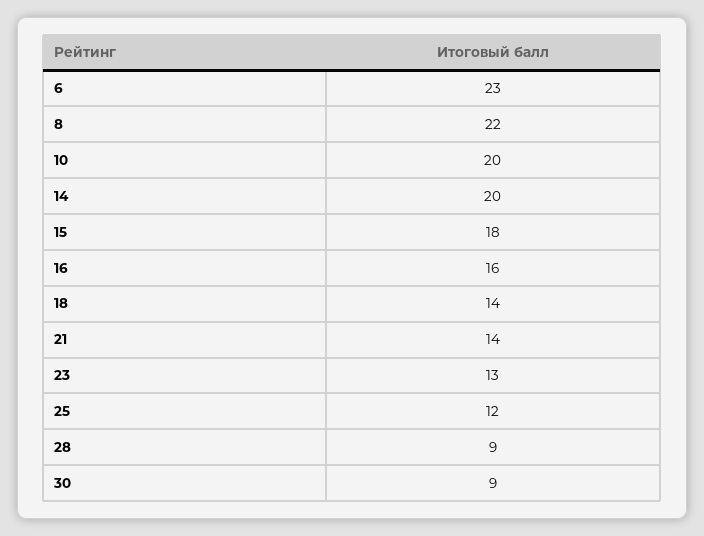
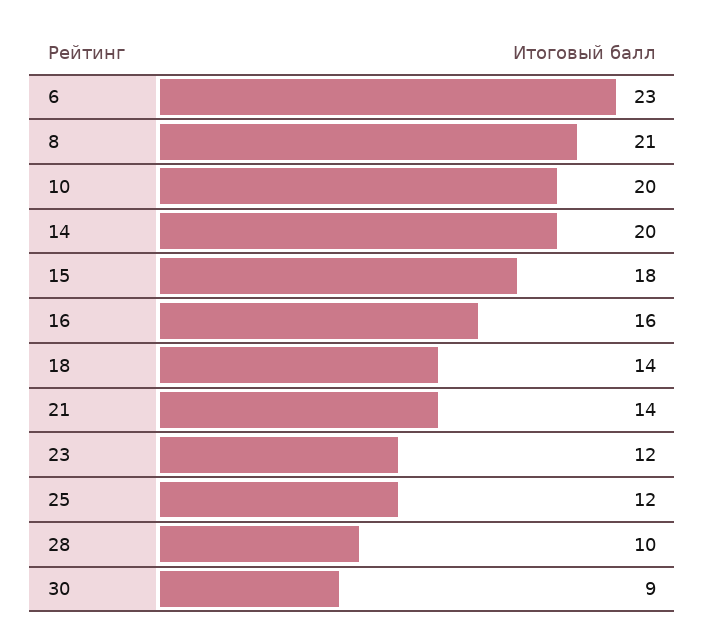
8: 22 -> 21
23: 13 -> 12
28: 9 -> 10

